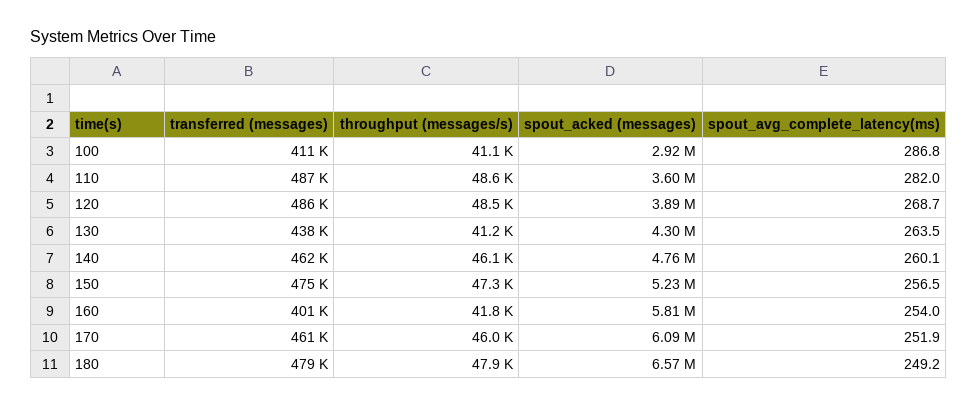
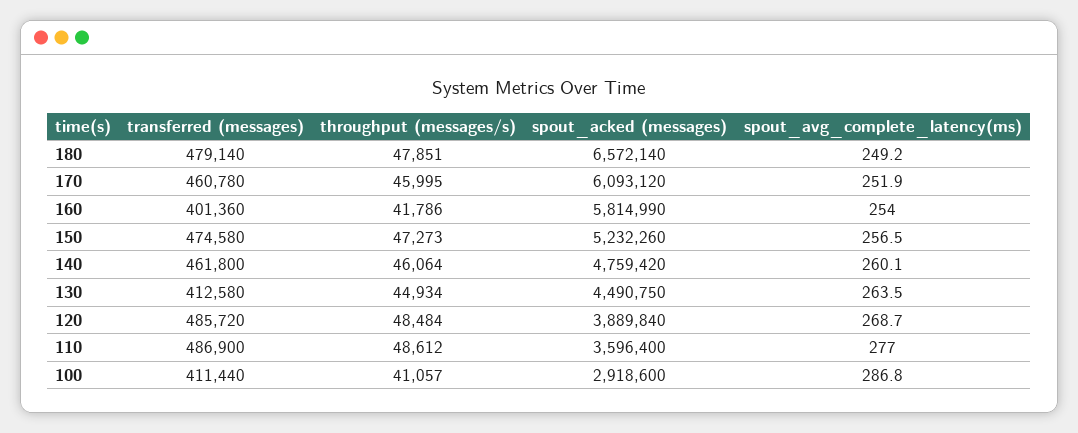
spout_avg_complete_latency(ms), 110: 282 -> 277
transferred (messages), 130: 438000 -> 412580
throughput (messages/s), 130: 41200 -> 44934
spout_acked (messages), 130: 4300000 -> 4490750

